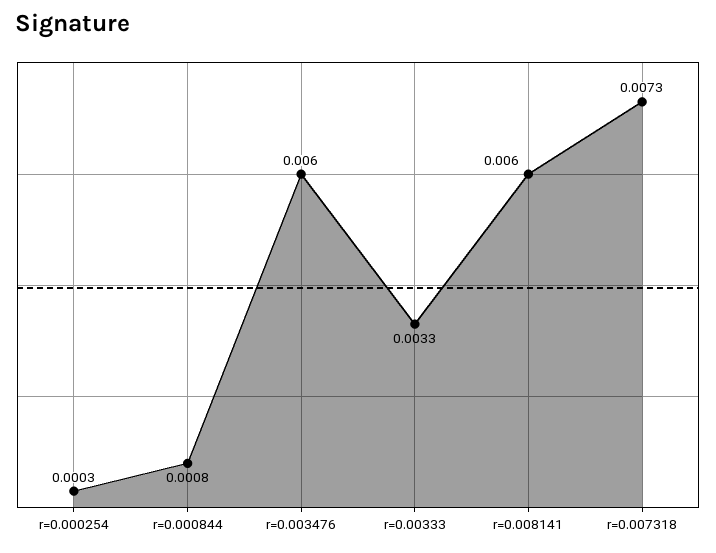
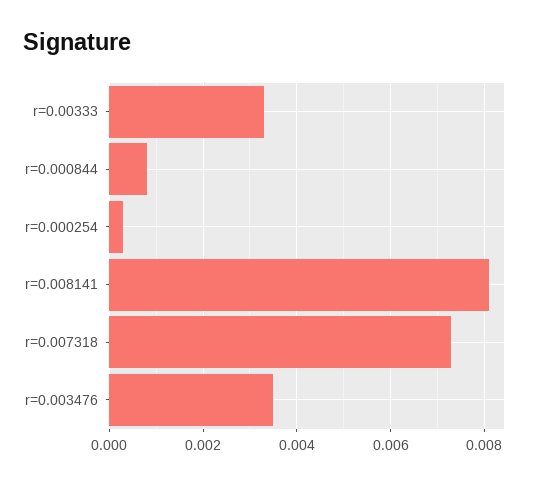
r=0.003476: 0.006 -> 0.0035
r=0.008141: 0.006 -> 0.008

